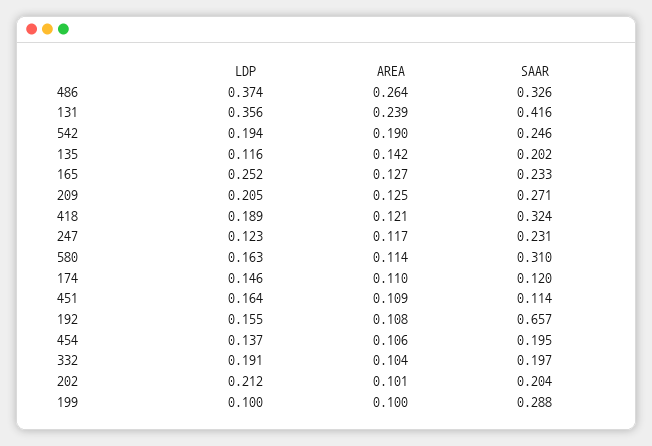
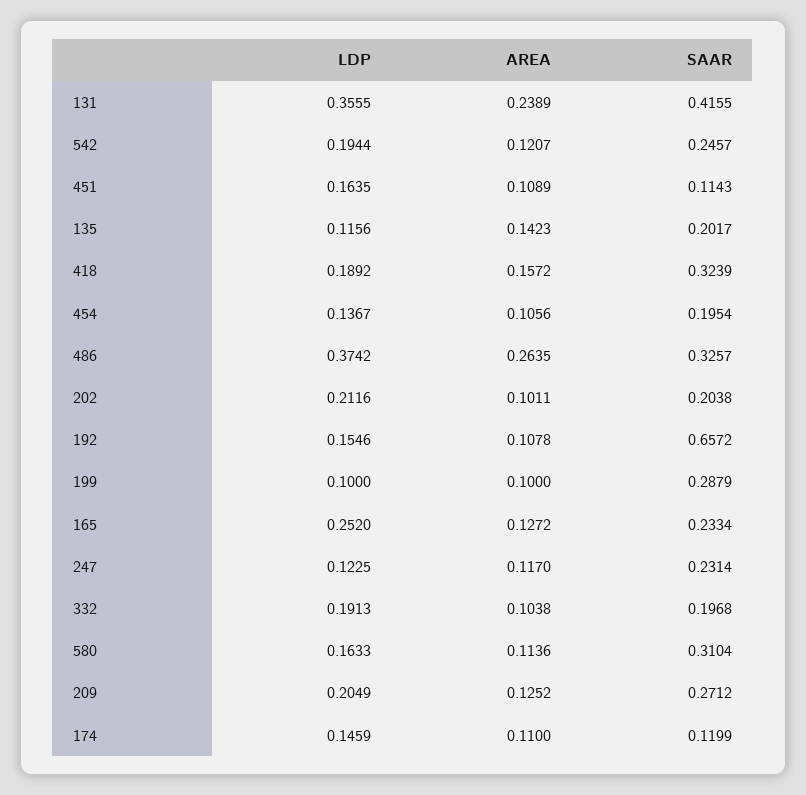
AREA, 542: 0.19 -> 0.1207
AREA, 418: 0.121 -> 0.1572

